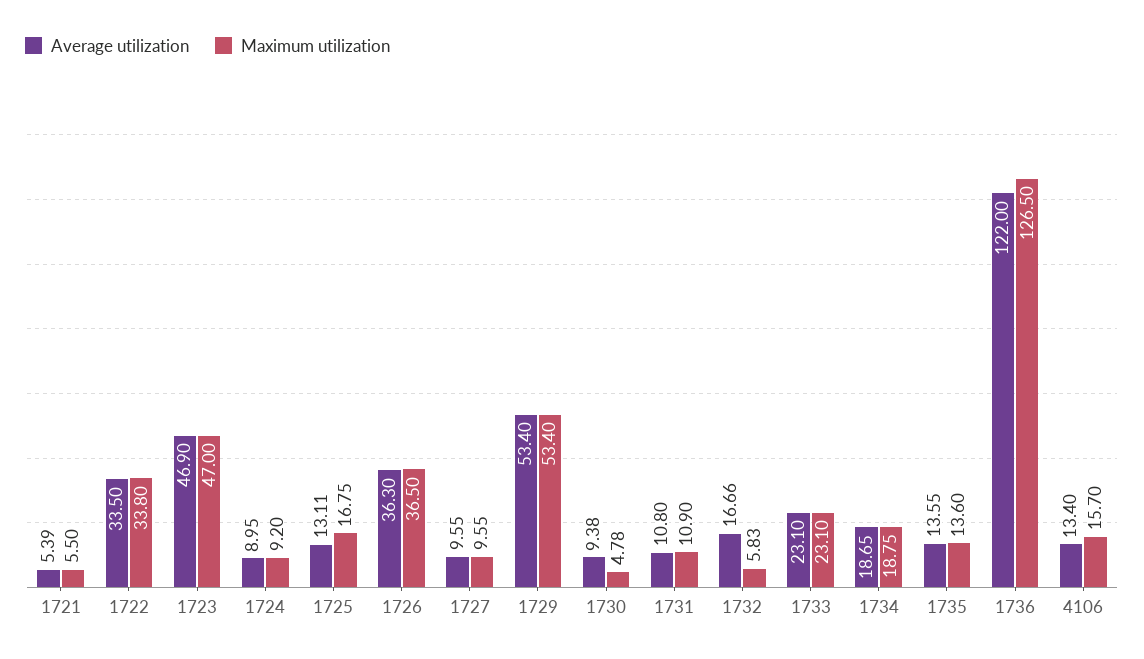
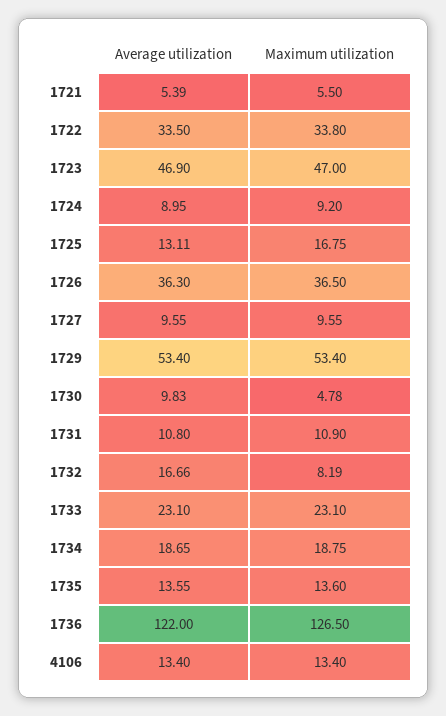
Average utilization, 1730: 9.38 -> 9.83
Maximum utilization, 1732: 5.83 -> 8.19
Maximum utilization, 4106: 15.7 -> 13.4

